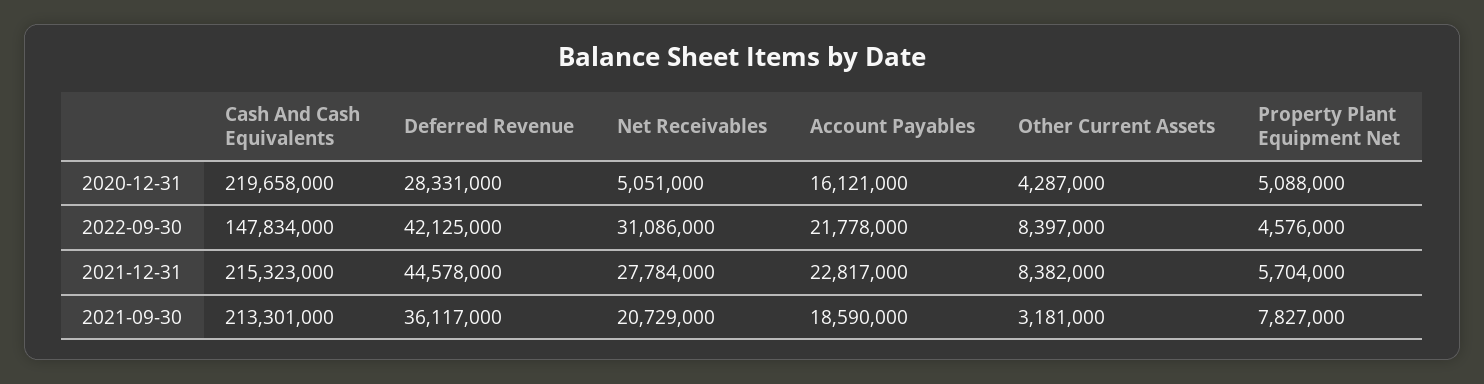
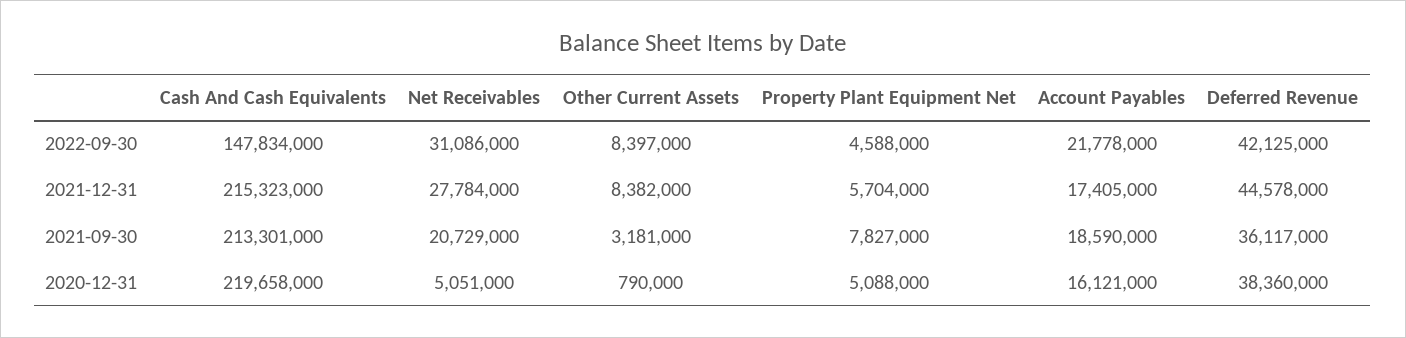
Deferred Revenue, 2020-12-31: 28331000 -> 38360000
Other Current Assets, 2020-12-31: 4287000 -> 790000
Property Plant Equipment Net, 2022-09-30: 4576000 -> 4588000
Account Payables, 2021-12-31: 22817000 -> 17405000

